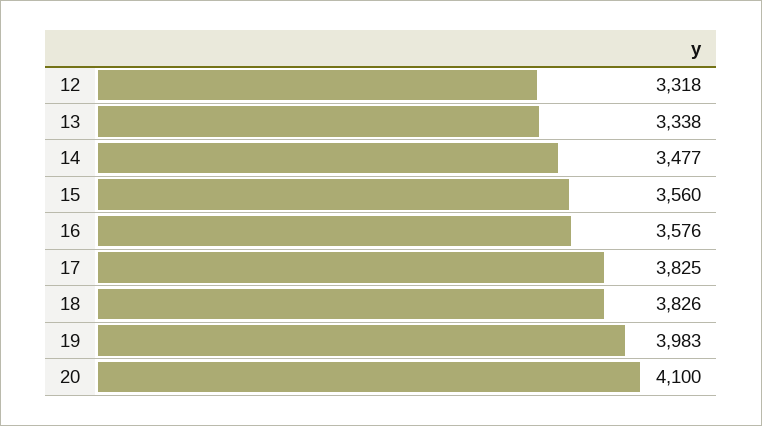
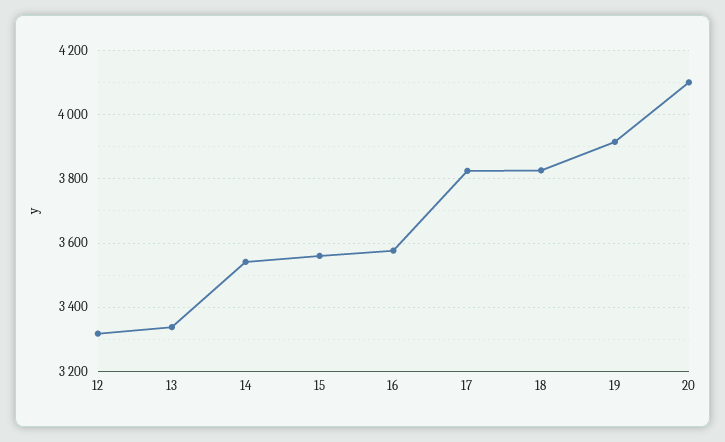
14: 3477 -> 3540
19: 3983 -> 3920

